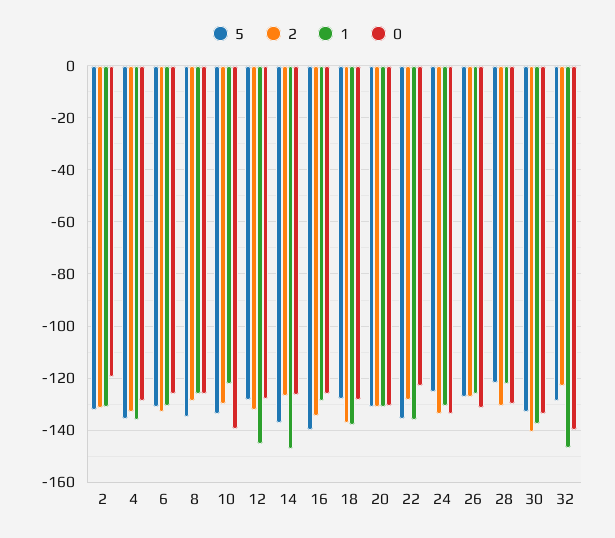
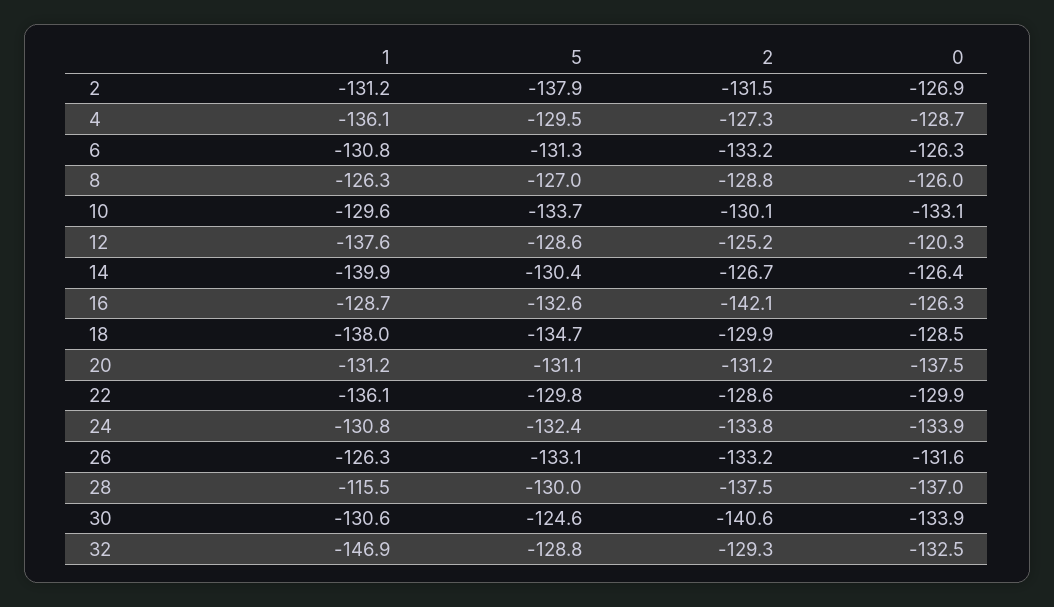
5, 2: -132.5 -> -137.9
0, 2: -120 -> -126.9
5, 4: -135 -> -129.5
2, 4: -132.5 -> -127.3
5, 8: -135 -> -127
1, 10: -122.5 -> -129.6
0, 10: -140 -> -133.1
2, 12: -132.5 -> -125.2
1, 12: -145 -> -137.6
0, 12: -127.5 -> -120.3
5, 14: -137.5 -> -130.4
1, 14: -147.5 -> -139.9
5, 16: -140 -> -132.6
2, 16: -135 -> -142.1
5, 18: -127.5 -> -134.7
2, 18: -137.5 -> -129.9
0, 20: -130 -> -137.5
5, 22: -135 -> -129.8
0, 22: -122.5 -> -129.9
5, 24: -125 -> -132.4
5, 26: -127.5 -> -133.1
2, 26: -127.5 -> -133.2
5, 28: -122.5 -> -130
2, 28: -130 -> -137.5
1, 28: -122.5 -> -115.5
0, 28: -130 -> -137
5, 30: -132.5 -> -124.6
1, 30: -137.5 -> -130.6
2, 32: -122.5 -> -129.3
0, 32: -140 -> -132.5

